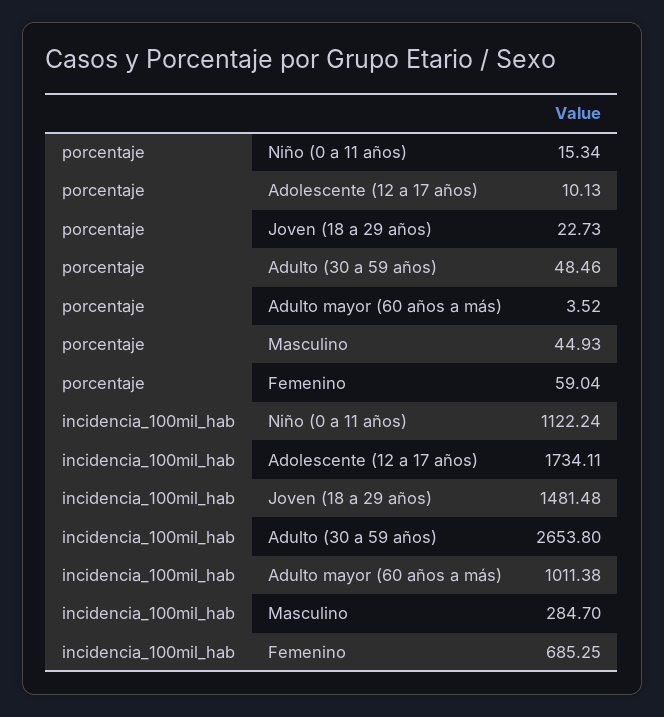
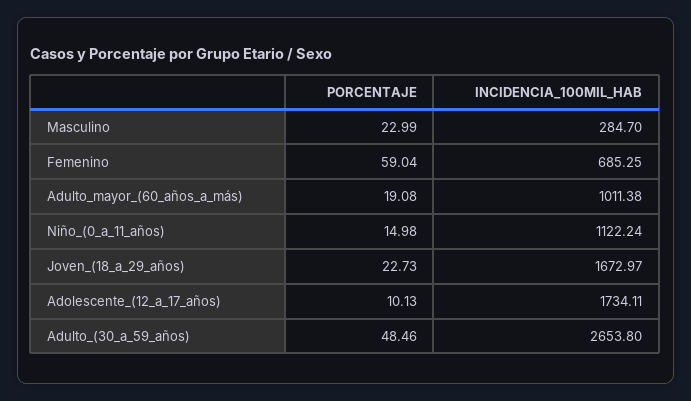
porcentaje, Niño (0 a 11 años): 15.34 -> 14.98
porcentaje, Adulto mayor (60 años a más): 3.52 -> 19.08
porcentaje, Masculino: 44.93 -> 22.99
incidencia_100mil_hab, Joven (18 a 29 años): 1481.48 -> 1672.97

